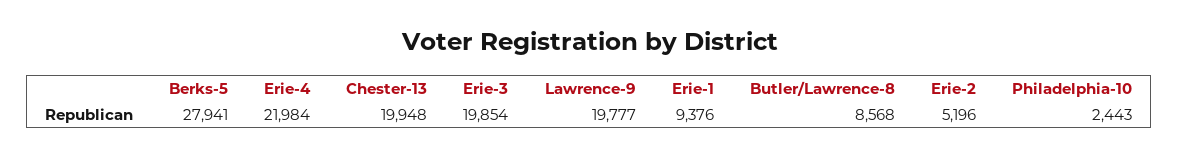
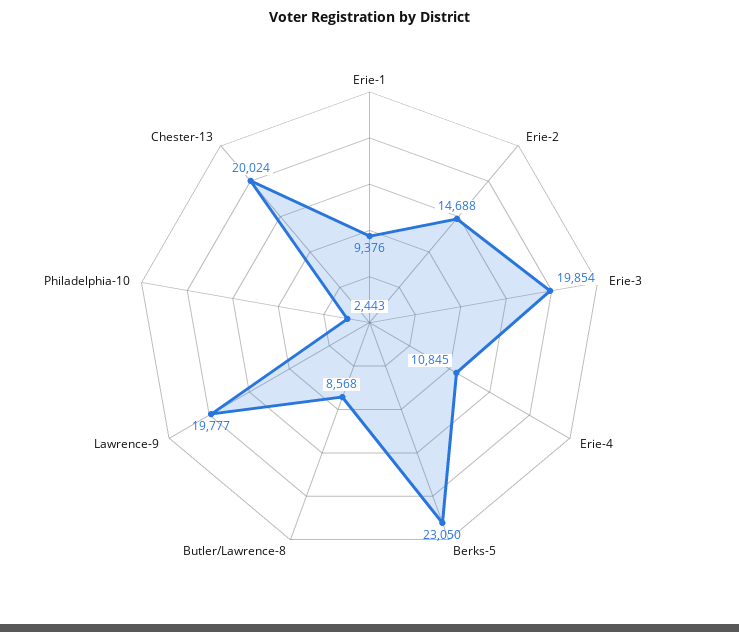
Berks-5: 27941 -> 23050
Erie-4: 21984 -> 10845
Chester-13: 19948 -> 20024
Erie-2: 5196 -> 14688

